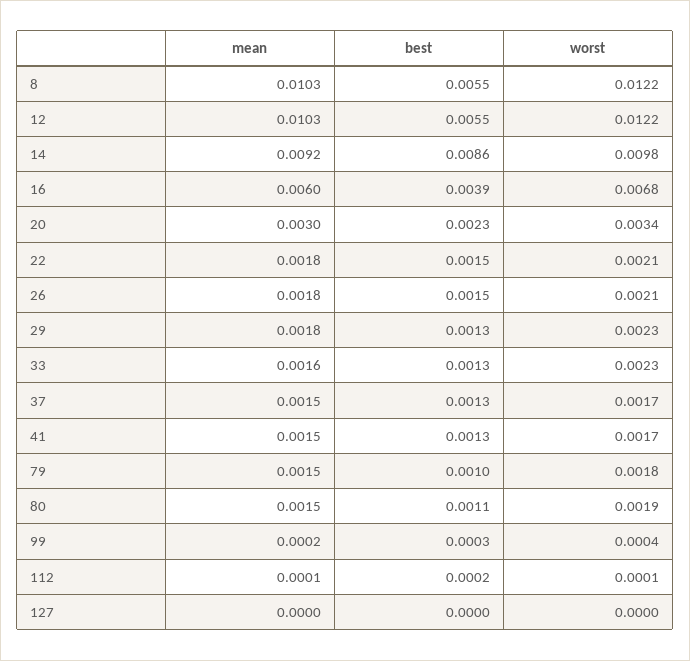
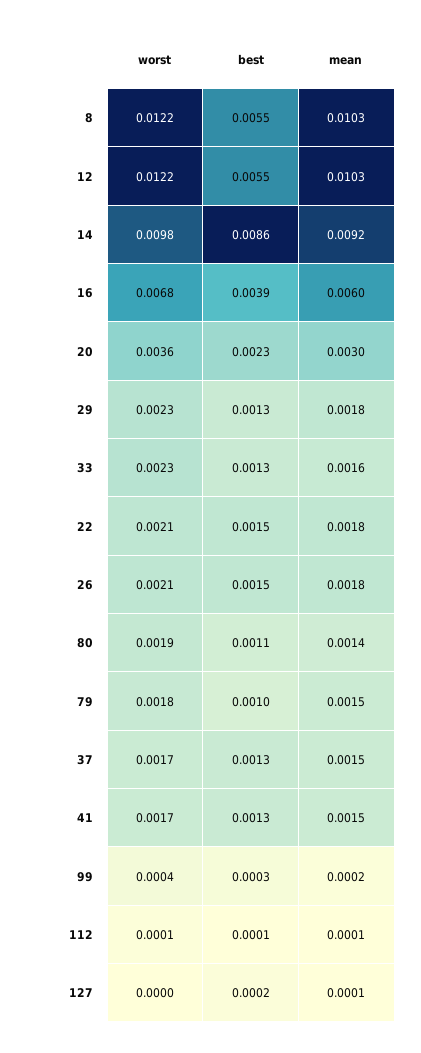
worst, 20: 0.0034 -> 0.0036
mean, 80: 0.0015 -> 0.0014
best, 112: 0.0002 -> 0.0001
mean, 127: 0 -> 0.0001
best, 127: 0 -> 0.0002

